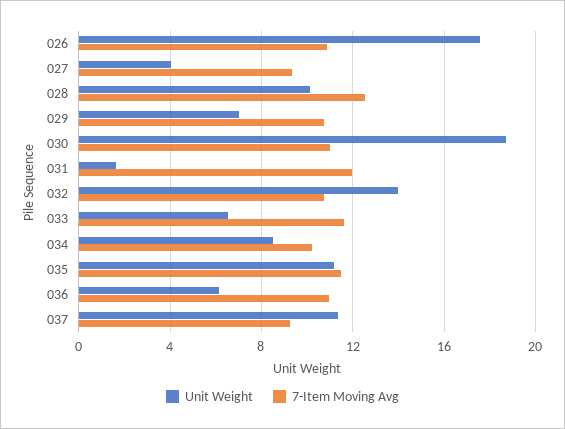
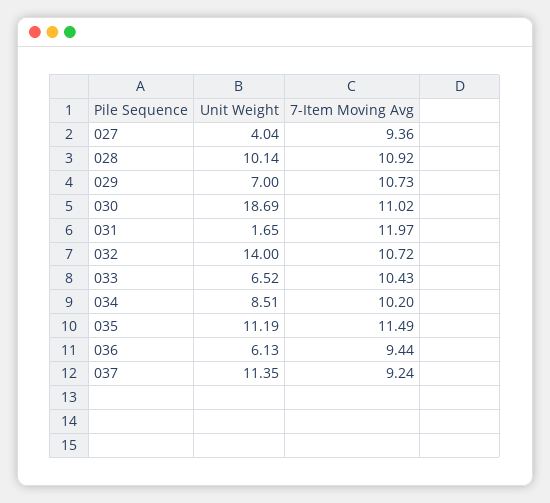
Unit Weight, 026: 17.5 -> none
7-Item Moving Avg, 026: 11 -> none
7-Item Moving Avg, 028: 12.5 -> 10.92
7-Item Moving Avg, 033: 11.5 -> 10.43
7-Item Moving Avg, 036: 11 -> 9.44

